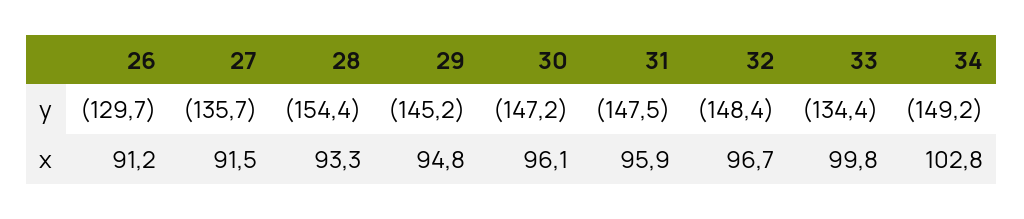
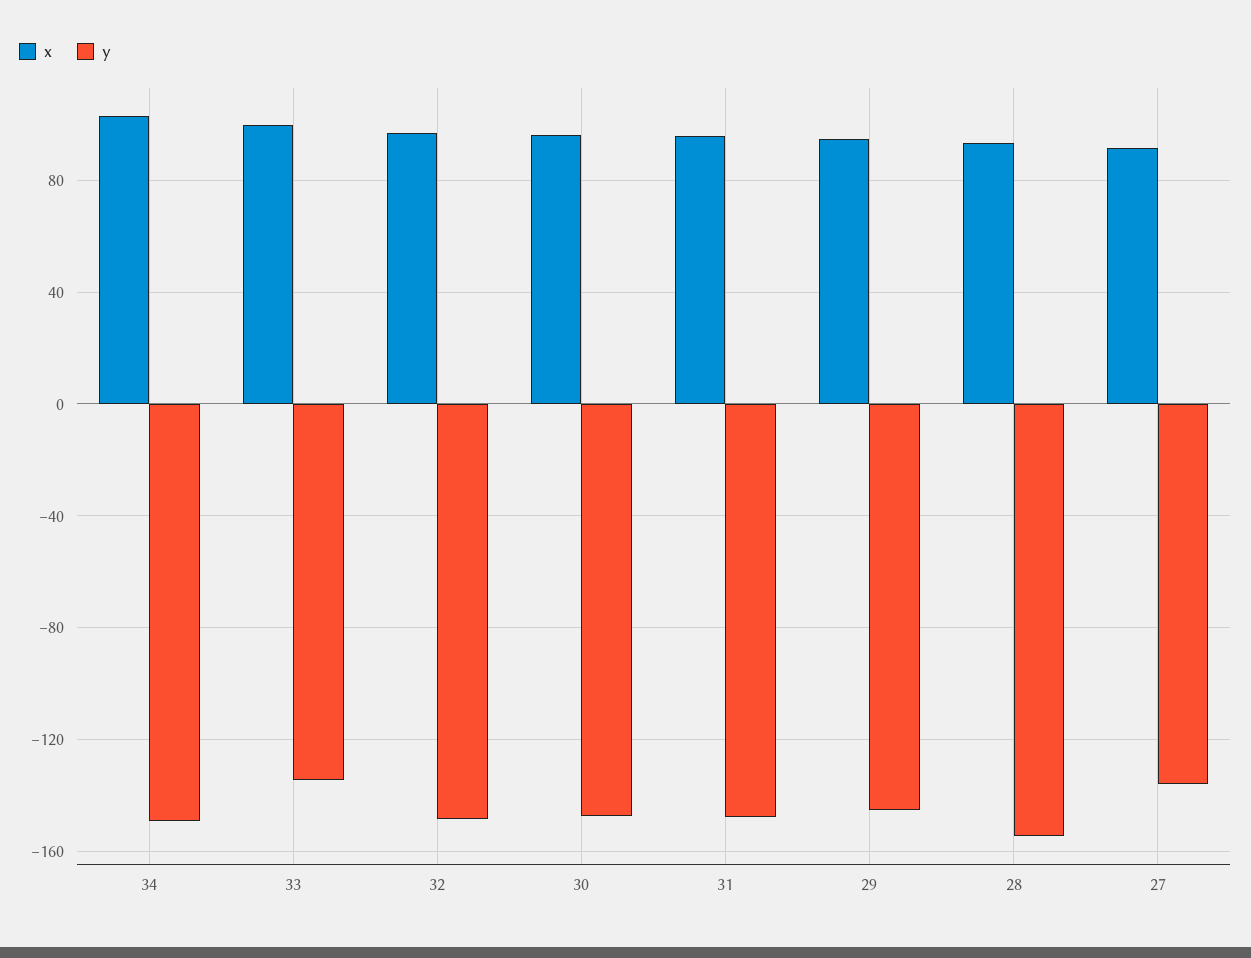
y, 26: -129.7 -> none
x, 26: 91.2 -> none

